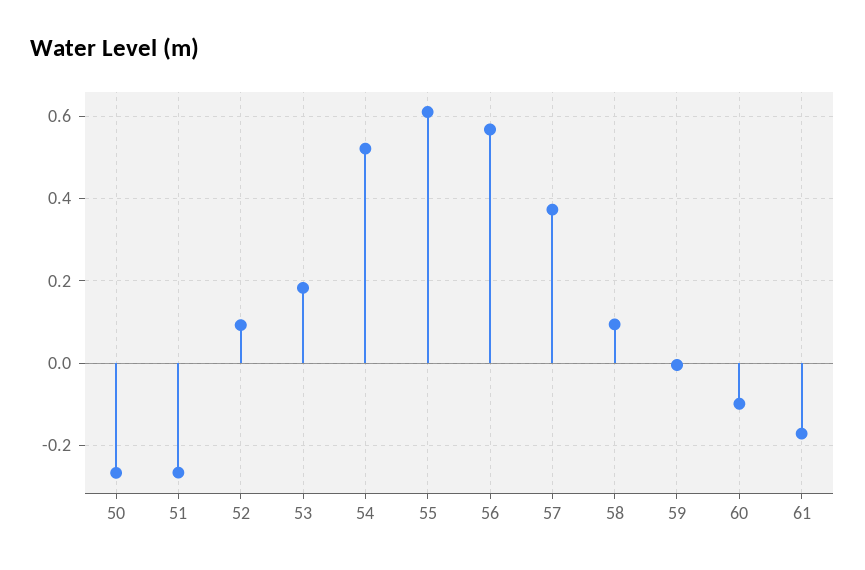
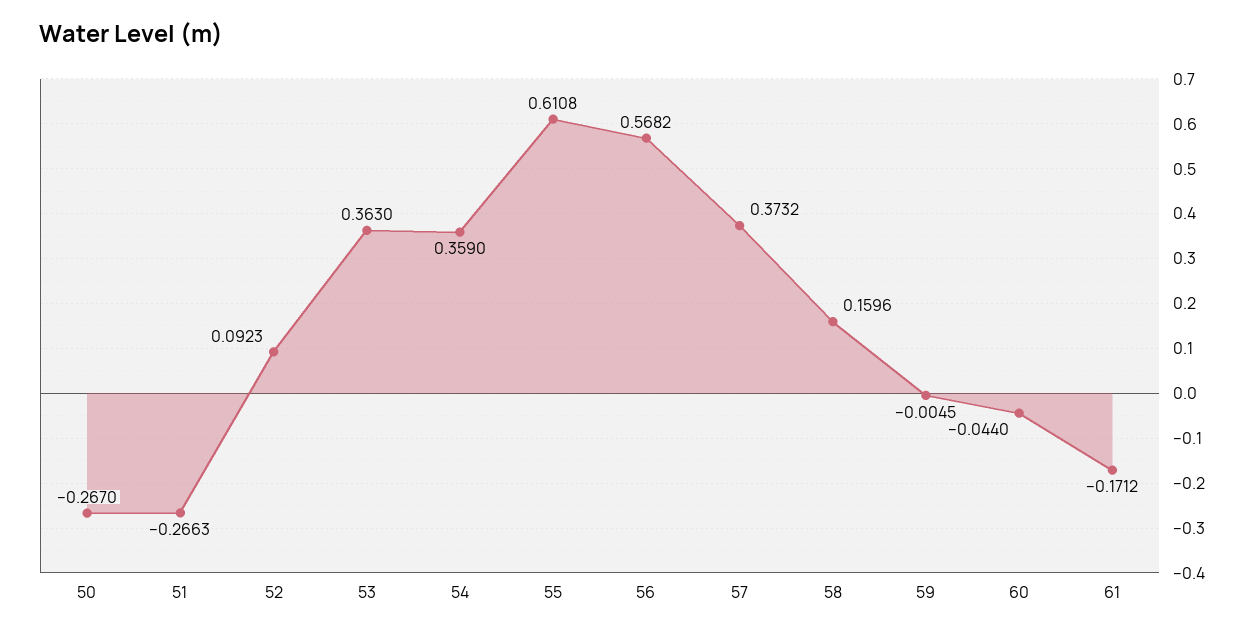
53: 0.18 -> 0.363
54: 0.52 -> 0.359
58: 0.1 -> 0.1596
60: -0.1 -> -0.044

